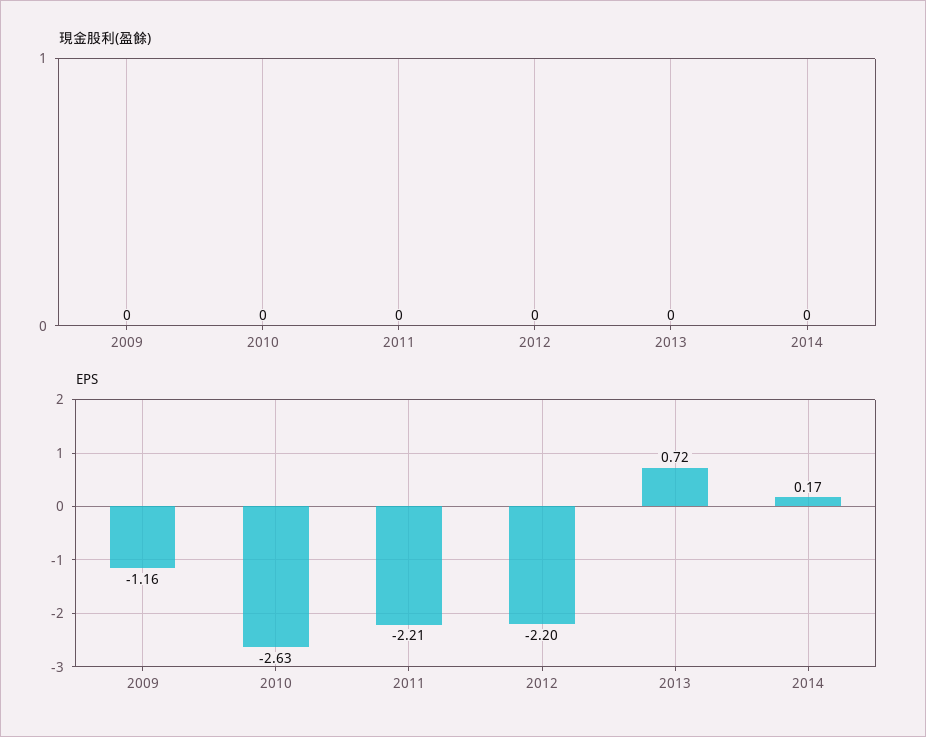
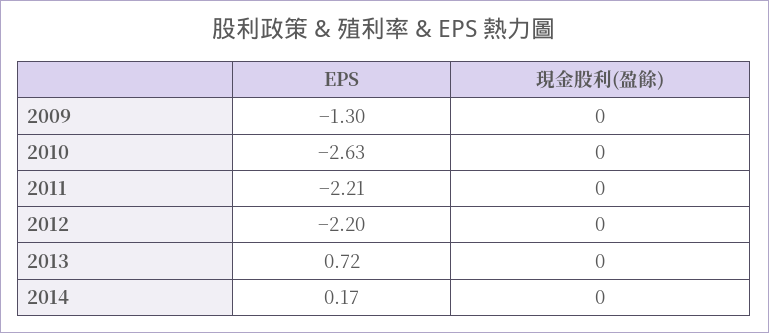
EPS, 2009: -1.16 -> -1.3

